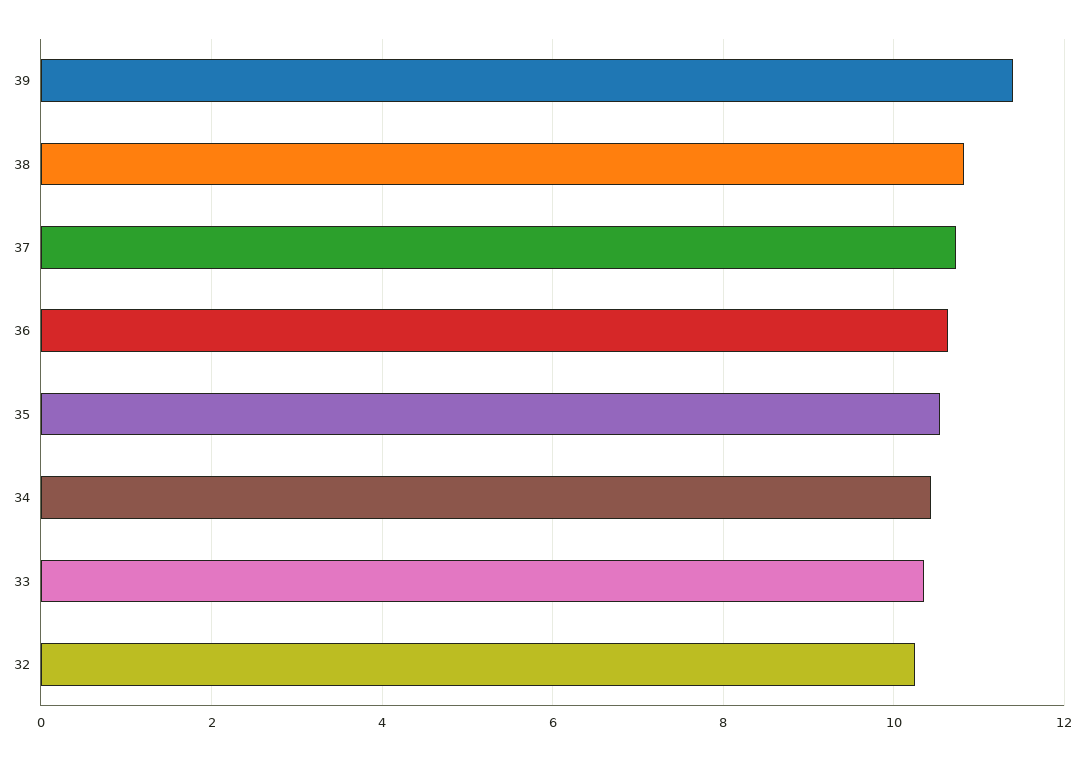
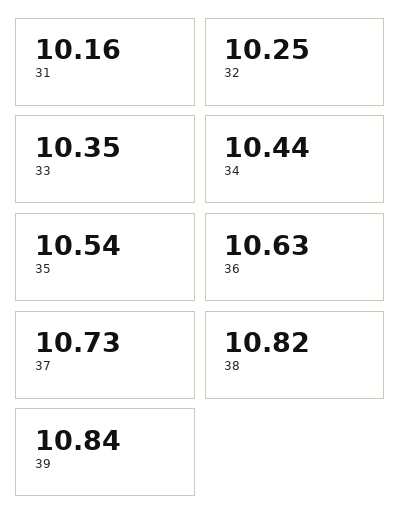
39: 11.4 -> 10.84
31: none -> 10.16

